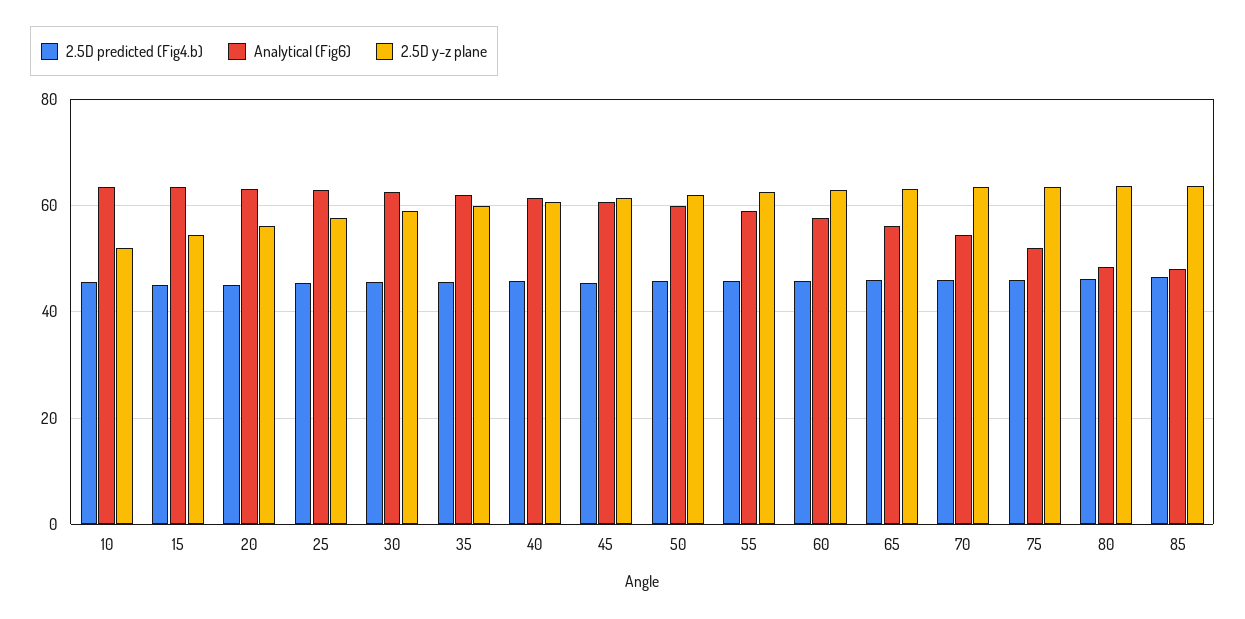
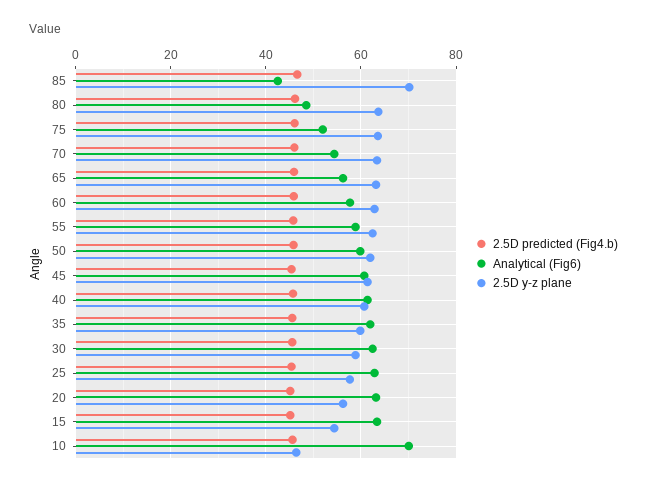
Analytical (Fig6), 10: 64 -> 70
2.5D y-z plane, 10: 52 -> 46
Analytical (Fig6), 85: 48 -> 42
2.5D y-z plane, 85: 64 -> 70

